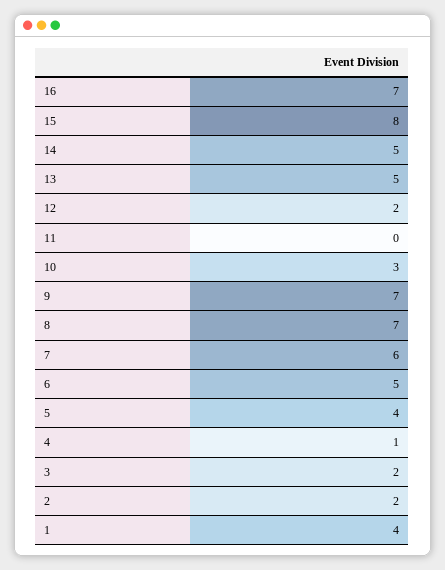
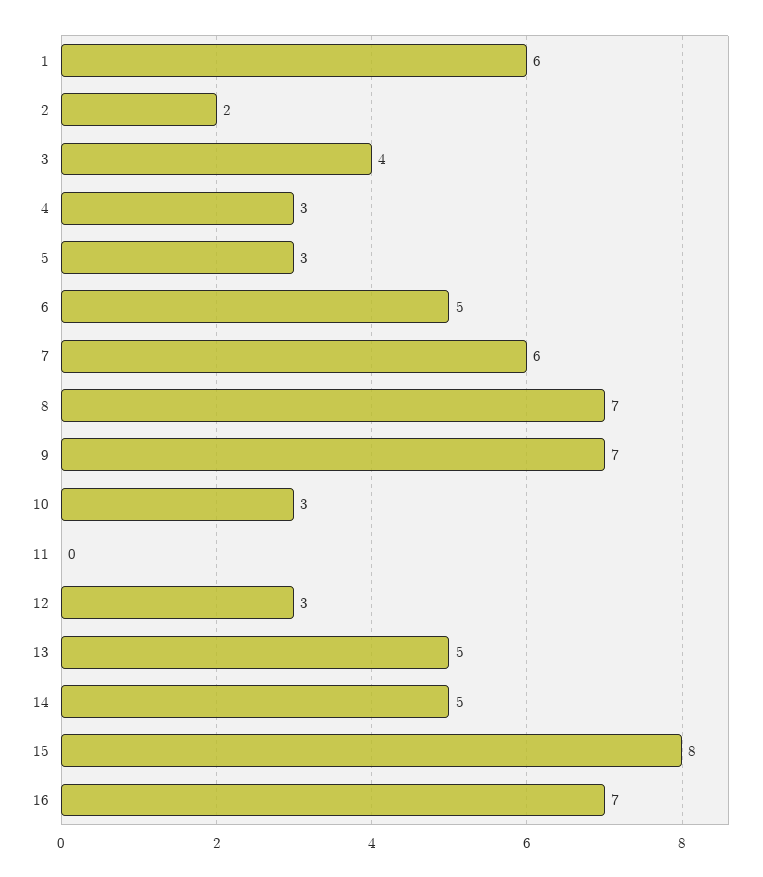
12: 2 -> 3
5: 4 -> 3
4: 1 -> 3
3: 2 -> 4
1: 4 -> 6

